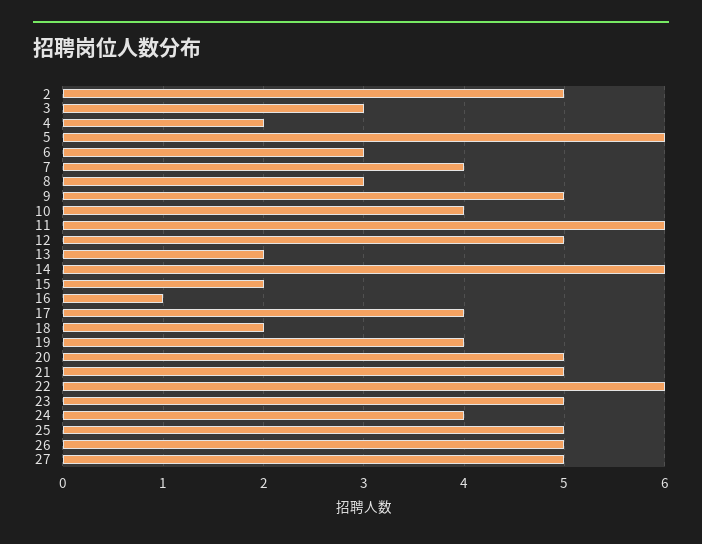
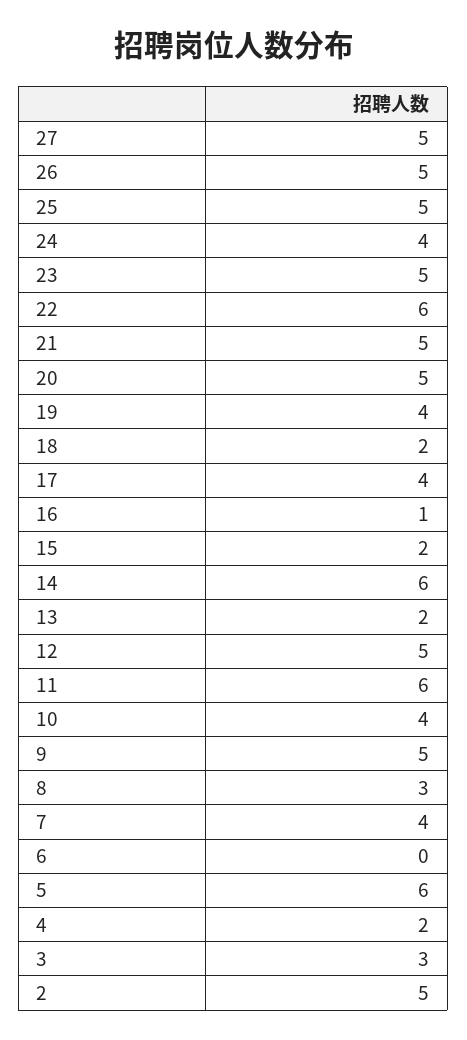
6: 3 -> 0

